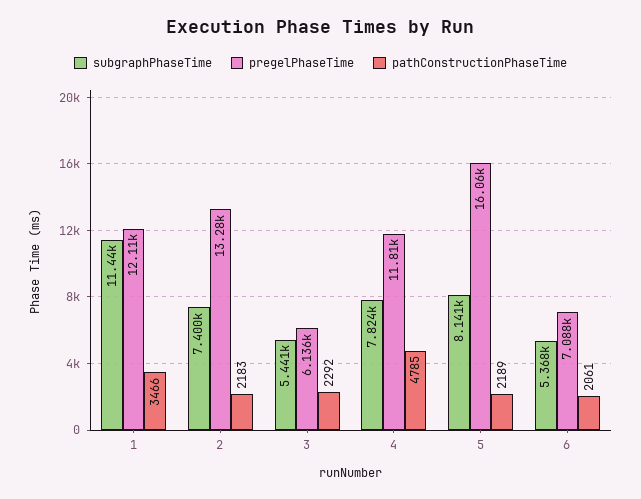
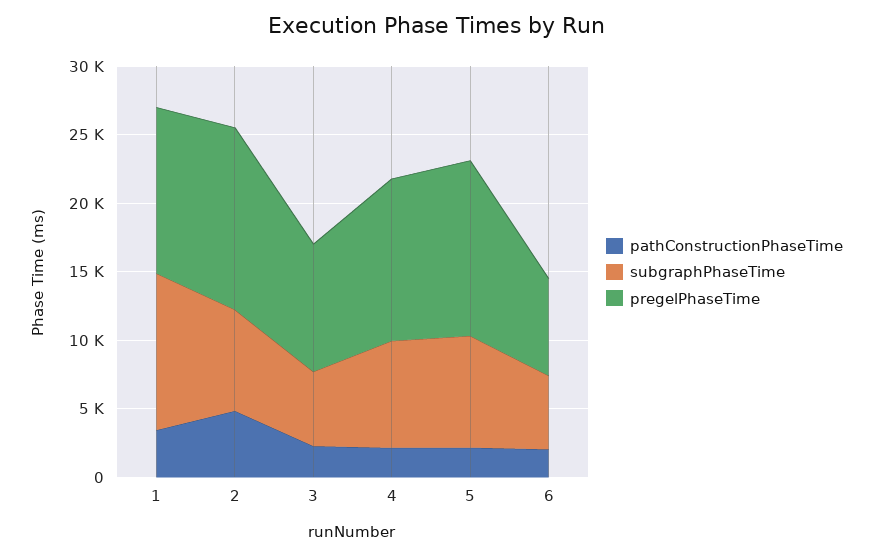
pathConstructionPhaseTime, 2: 2183 -> 5000
pregelPhaseTime, 3: 6136 -> 9000
pathConstructionPhaseTime, 4: 4785 -> 2000
pregelPhaseTime, 5: 16060 -> 13000

